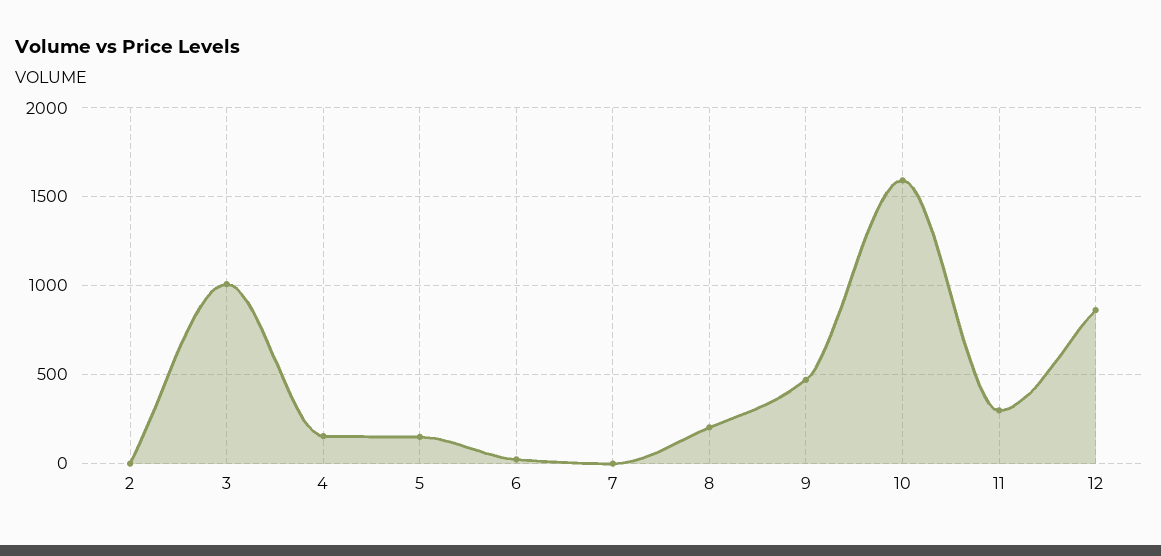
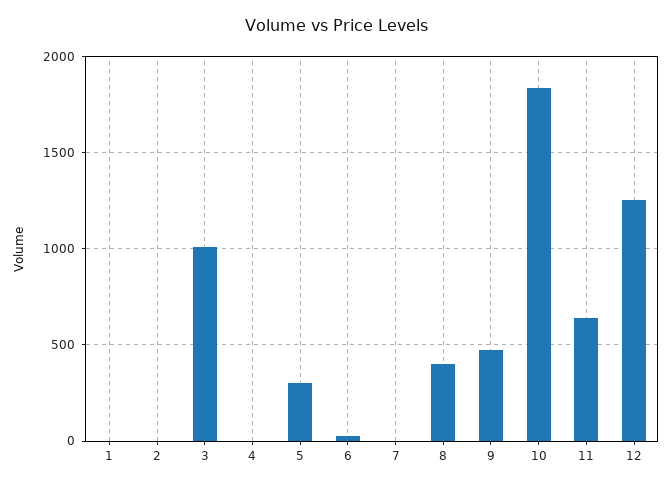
4: 150 -> 0
5: 150 -> 300
8: 200 -> 400
10: 1600 -> 1850
11: 300 -> 650
12: 850 -> 1250
1: none -> 0

